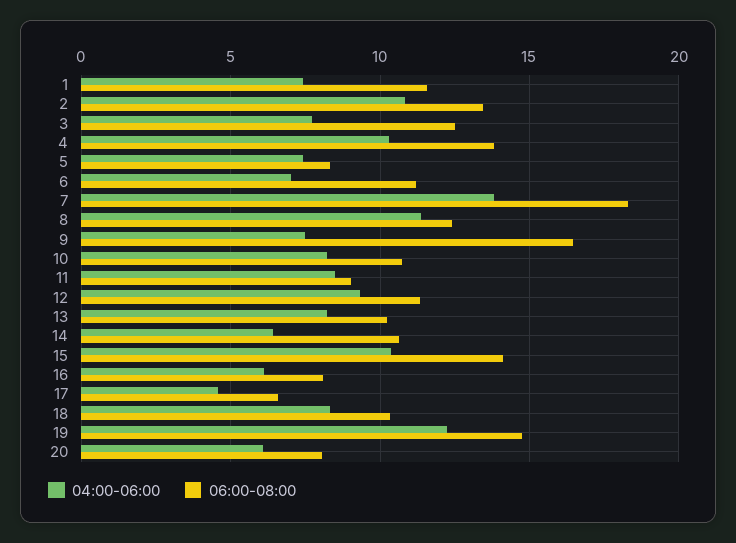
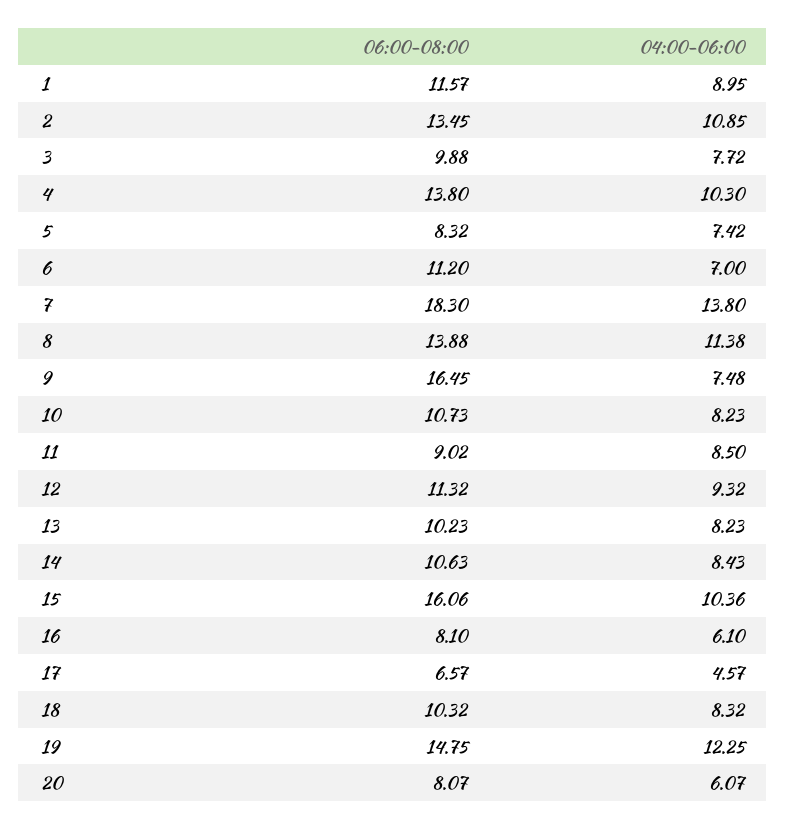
04:00-06:00, 1: 7.5 -> 8.95
06:00-08:00, 3: 12.5 -> 9.88
06:00-08:00, 8: 12.5 -> 13.88
04:00-06:00, 14: 6.5 -> 8.43
06:00-08:00, 15: 14 -> 16.06

